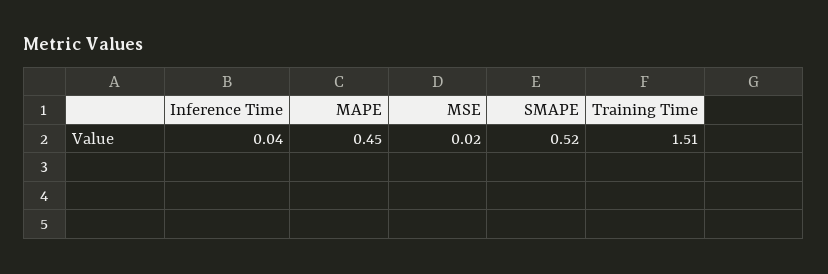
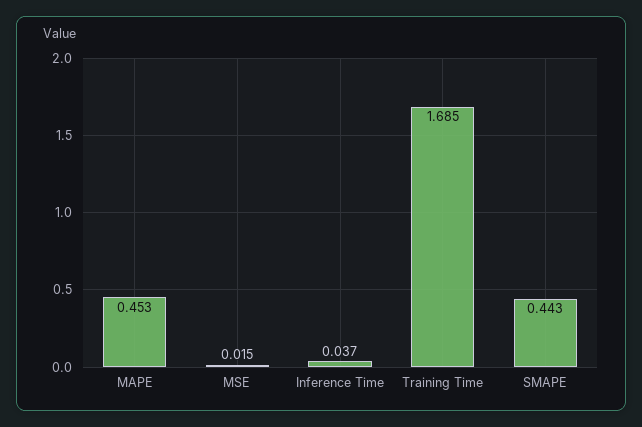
SMAPE: 0.52 -> 0.443
Training Time: 1.51 -> 1.685

